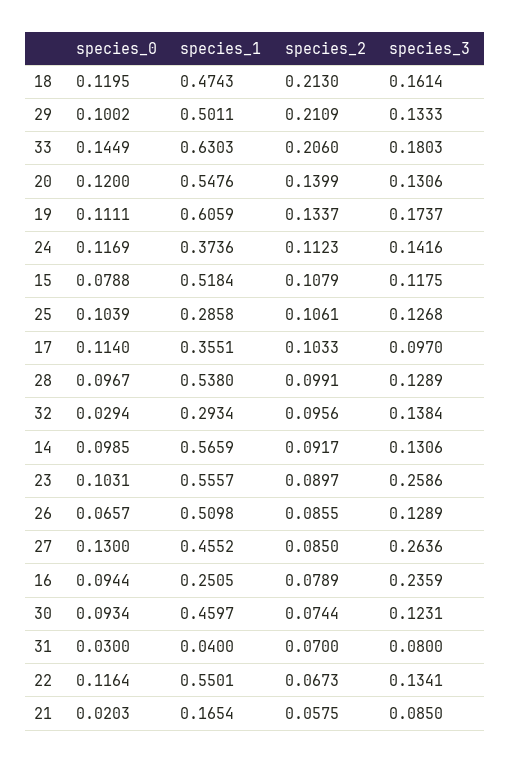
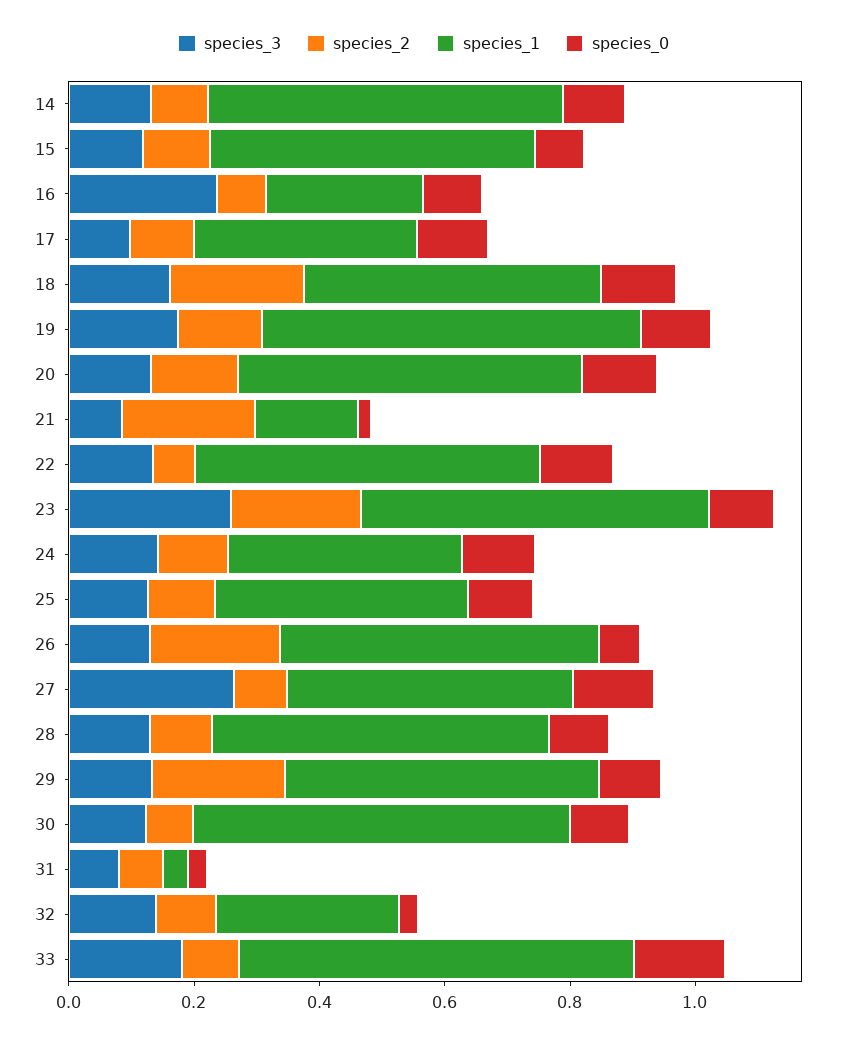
species_2, 33: 0.206 -> 0.1
species_1, 25: 0.2858 -> 0.4
species_2, 23: 0.0897 -> 0.2
species_2, 26: 0.0855 -> 0.2
species_1, 30: 0.4597 -> 0.6
species_2, 21: 0.0575 -> 0.2

